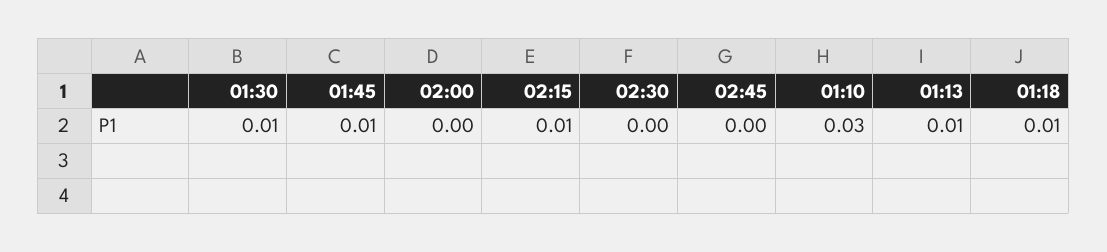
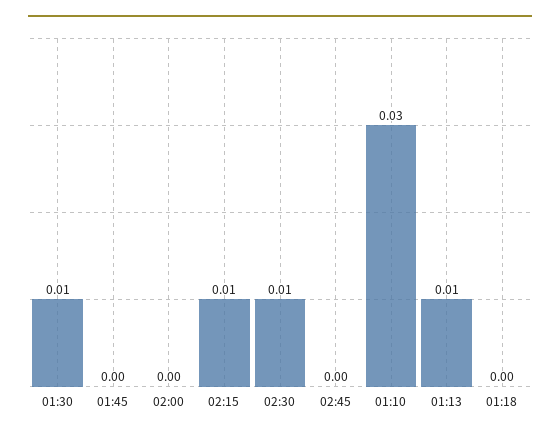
01:45: 0.01 -> 0
02:30: 0 -> 0.01
01:18: 0.01 -> 0

